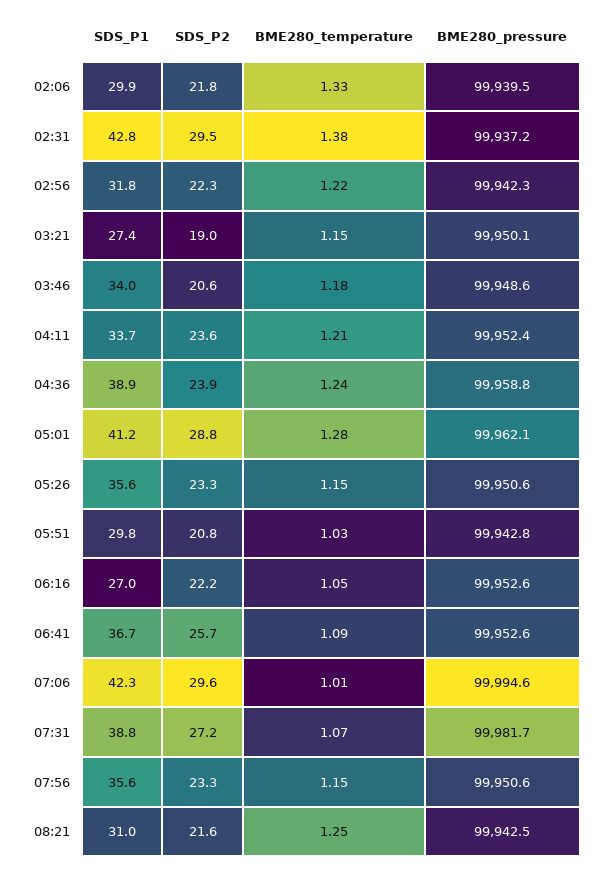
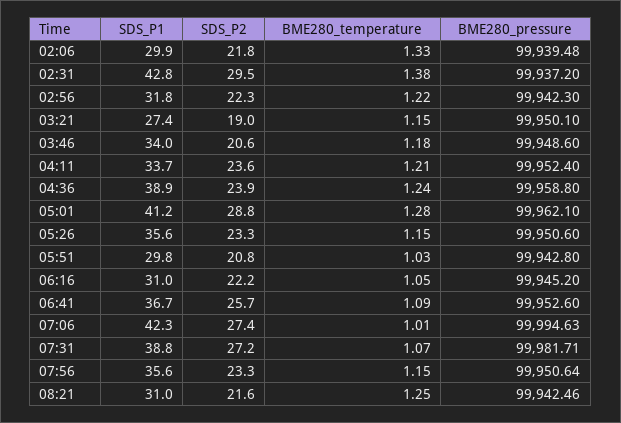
SDS_P1, 06:16: 27 -> 31
BME280_pressure, 06:16: 99952.6 -> 99945.2
SDS_P2, 07:06: 29.6 -> 27.4

